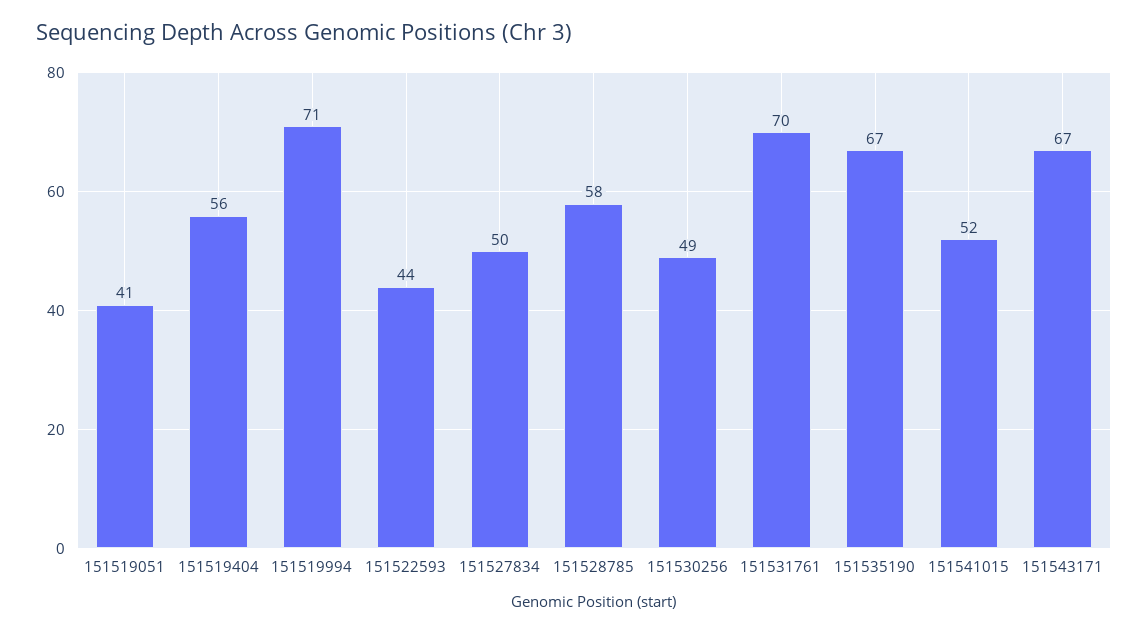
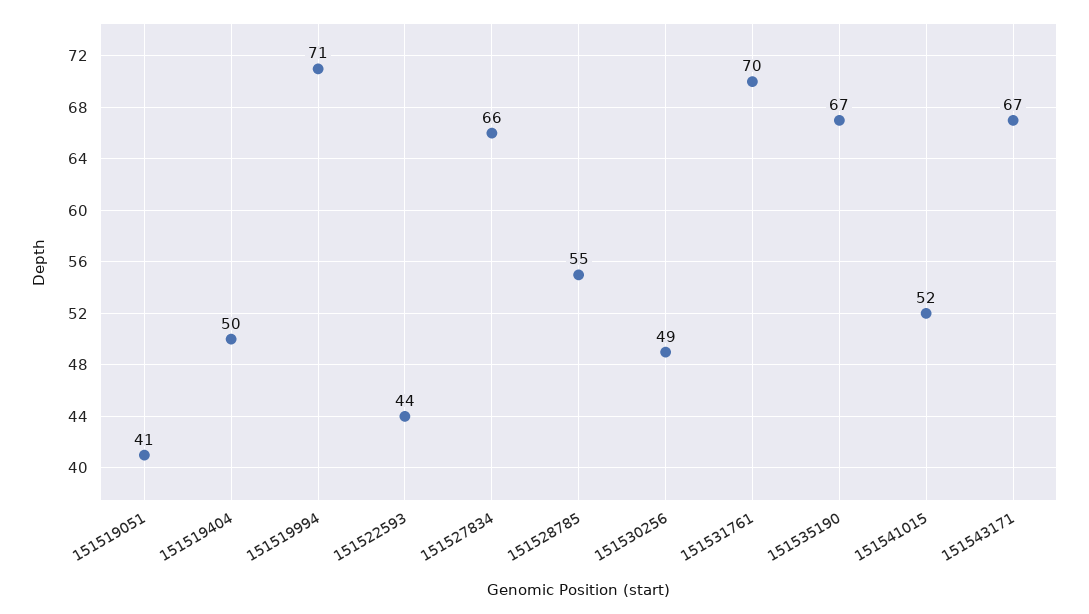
151519404: 56 -> 50
151527834: 50 -> 66
151528785: 58 -> 55

